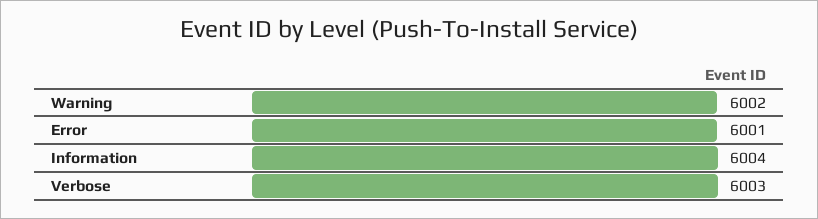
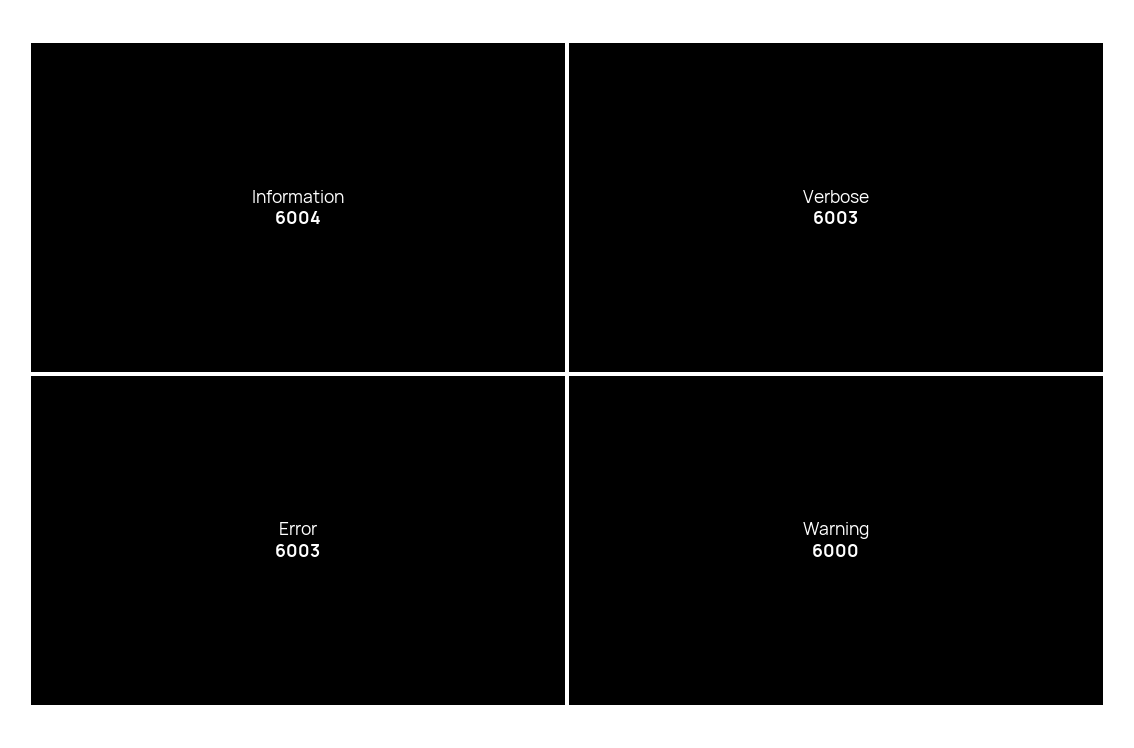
Warning: 6002 -> 6000
Error: 6001 -> 6003

